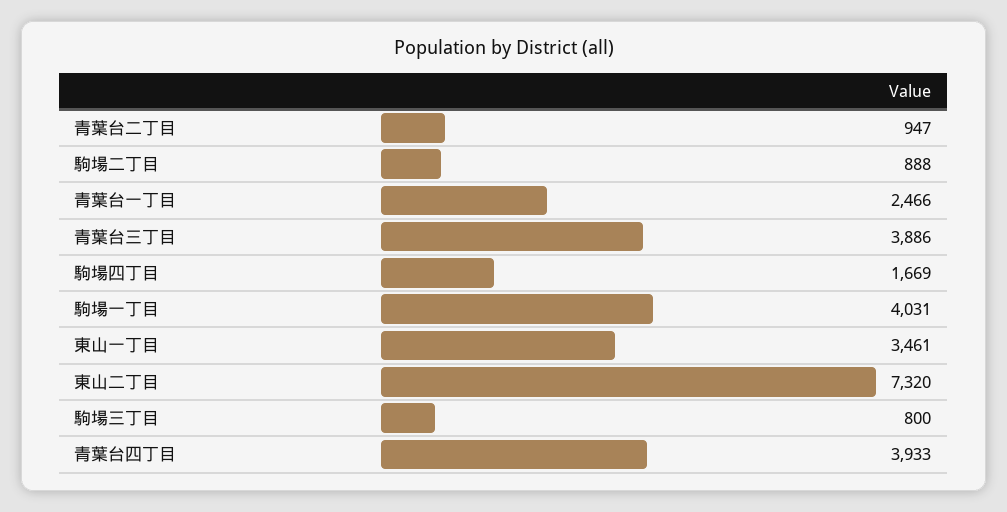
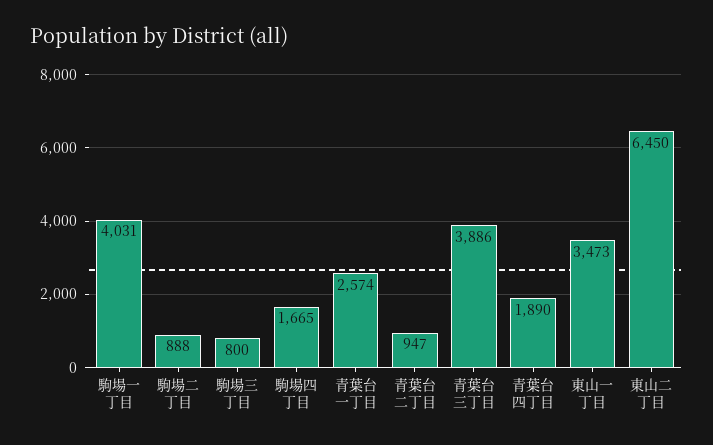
青葉台一丁目: 2466 -> 2574
駒場四丁目: 1669 -> 1665
東山一丁目: 3461 -> 3473
東山二丁目: 7320 -> 6450
青葉台四丁目: 3933 -> 1890

